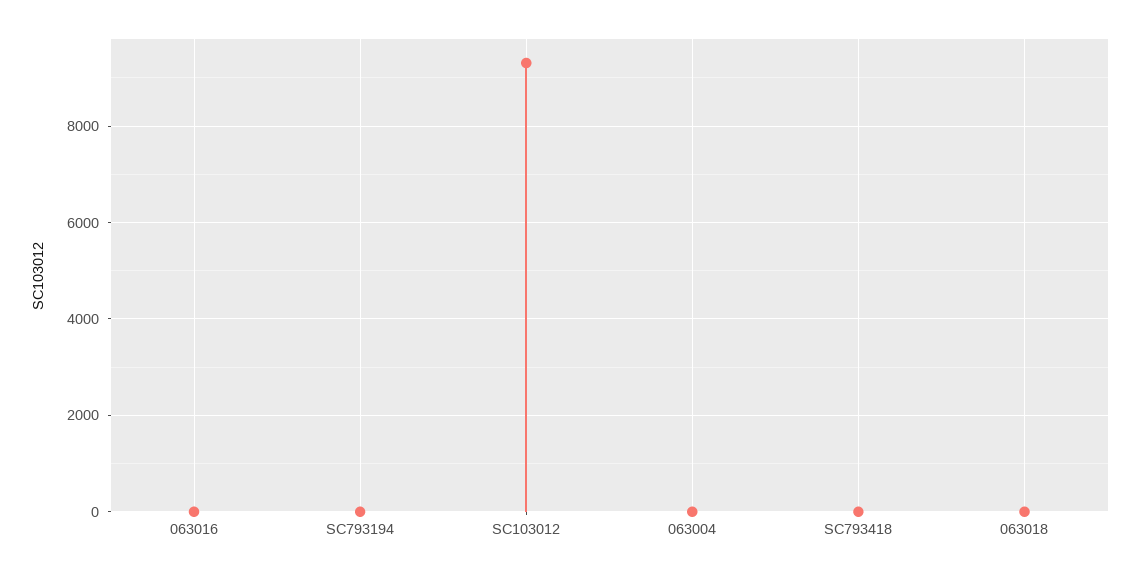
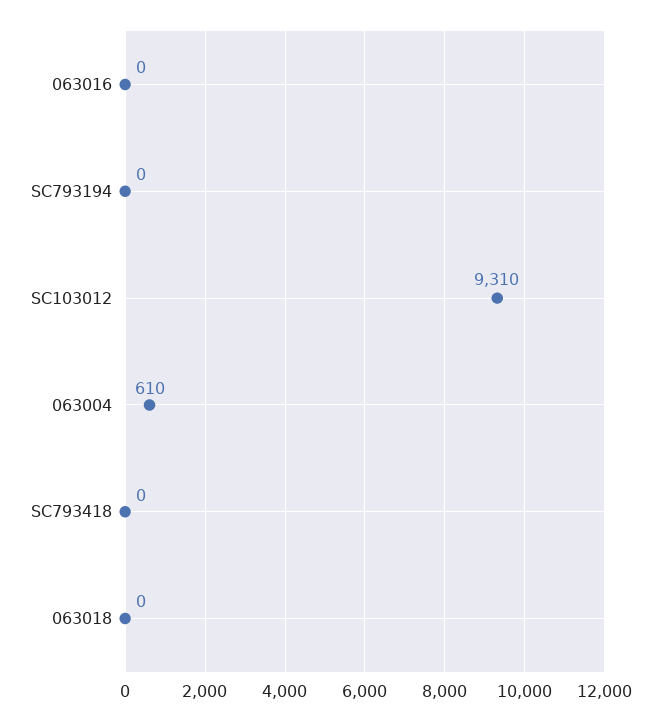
063004: 0 -> 610

